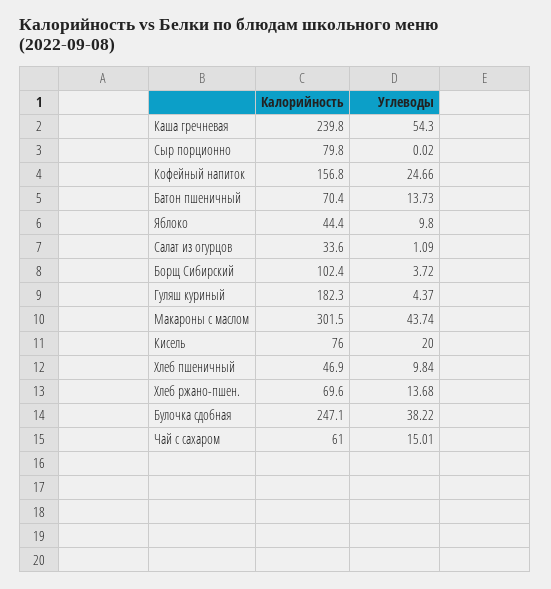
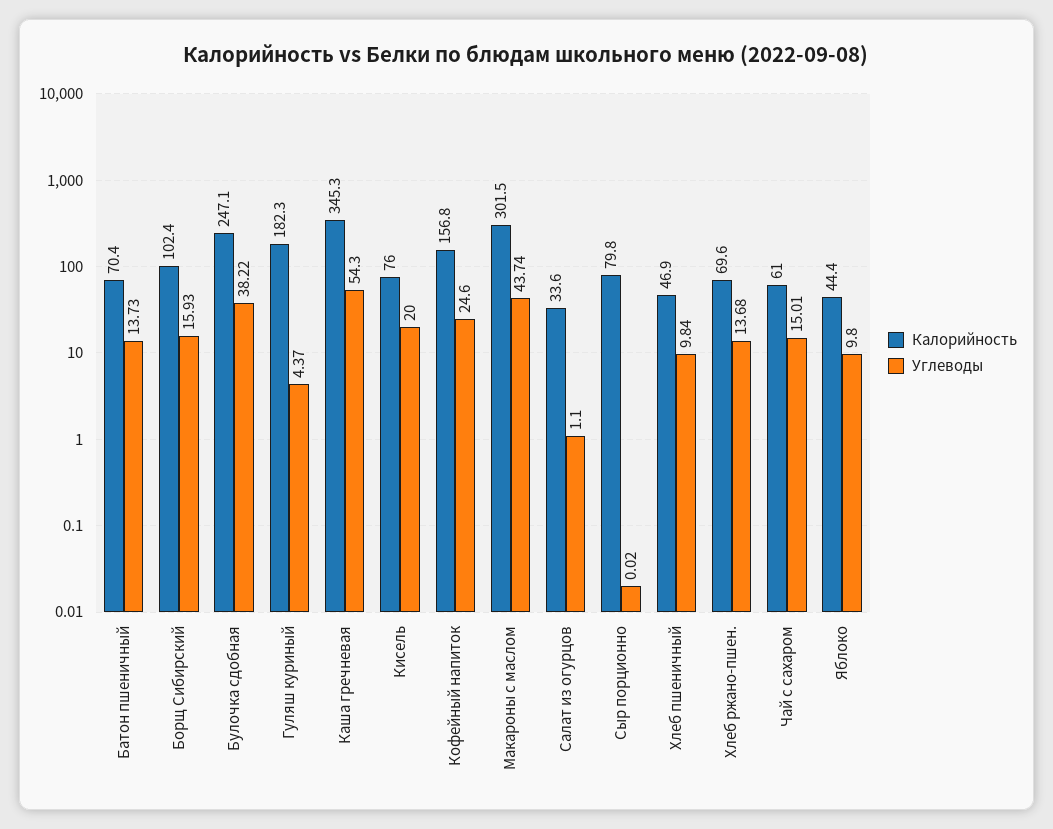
Калорийность, Каша гречневая: 239.8 -> 345.3
Углеводы, Кофейный напиток: 24.66 -> 24.6
Углеводы, Салат из огурцов: 1.09 -> 1.1
Углеводы, Борщ Сибирский: 3.72 -> 15.93

